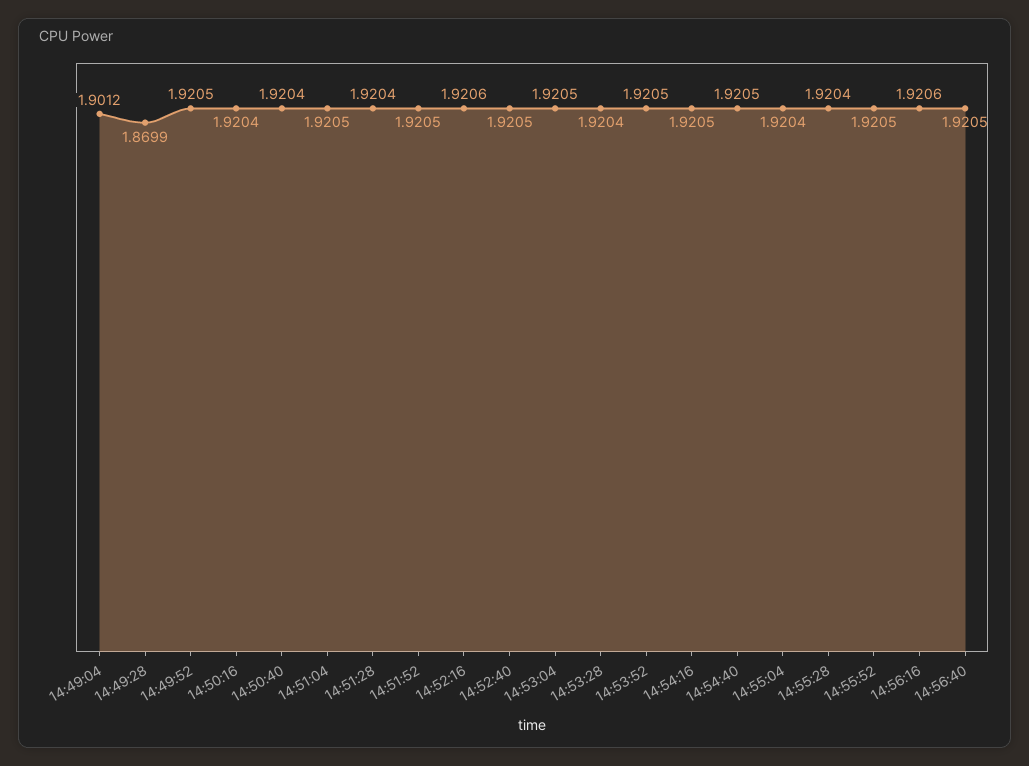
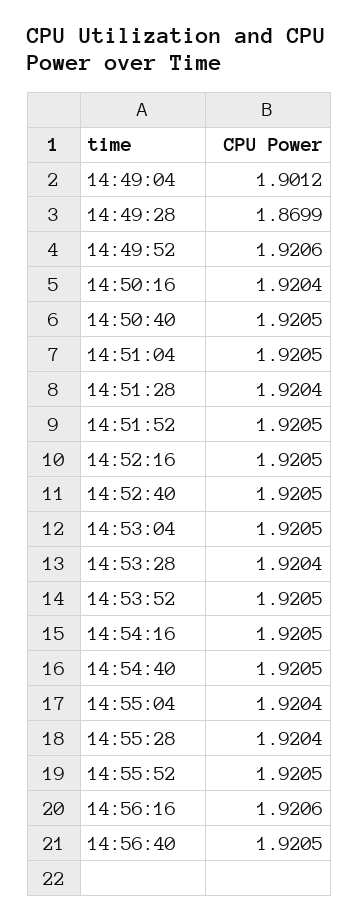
14:49:52: 1.9205 -> 1.9206
14:50:40: 1.9204 -> 1.9205
14:52:16: 1.9206 -> 1.9205

